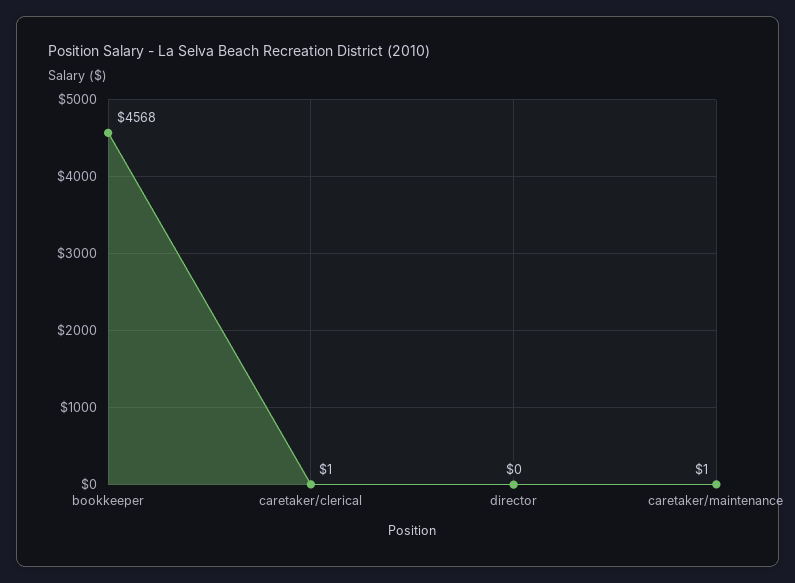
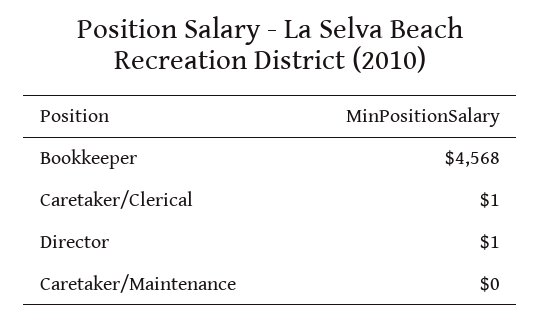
director: 0 -> 1
caretaker/maintenance: 1 -> 0

